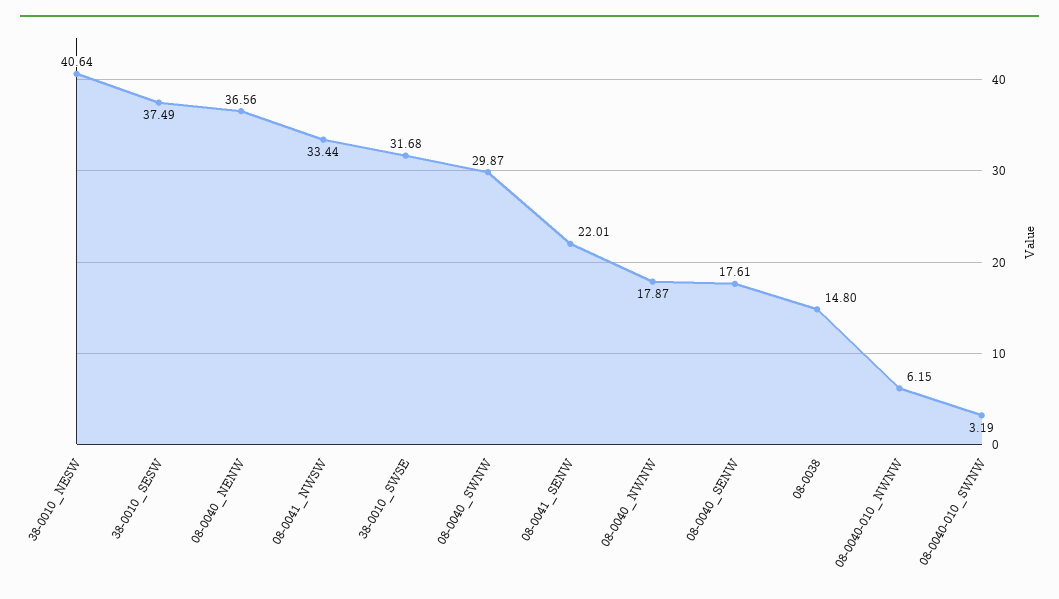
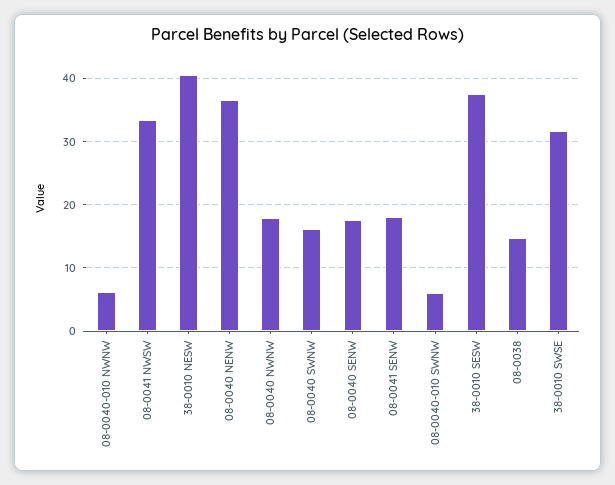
08-0040_SWNW: 29.87 -> 16
08-0041_SENW: 22.01 -> 18
08-0040-010_SWNW: 3.19 -> 6

